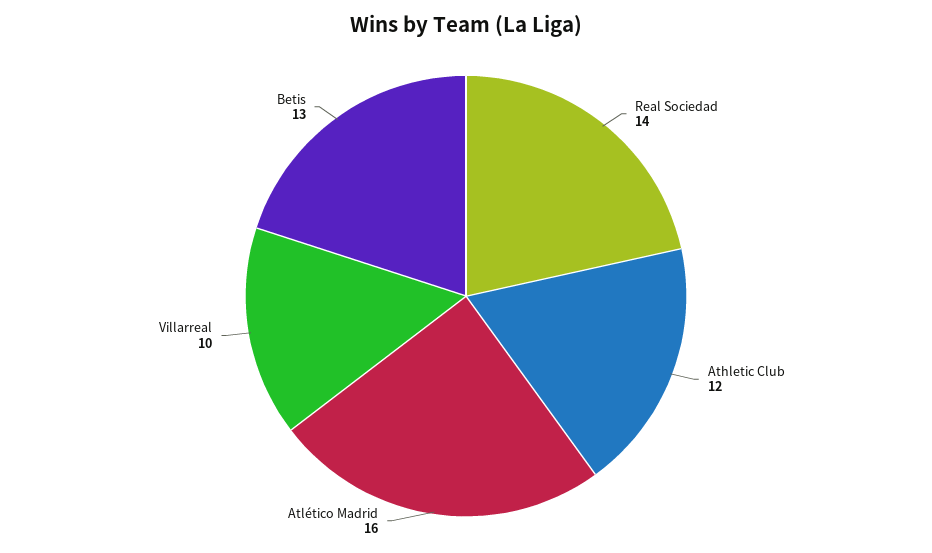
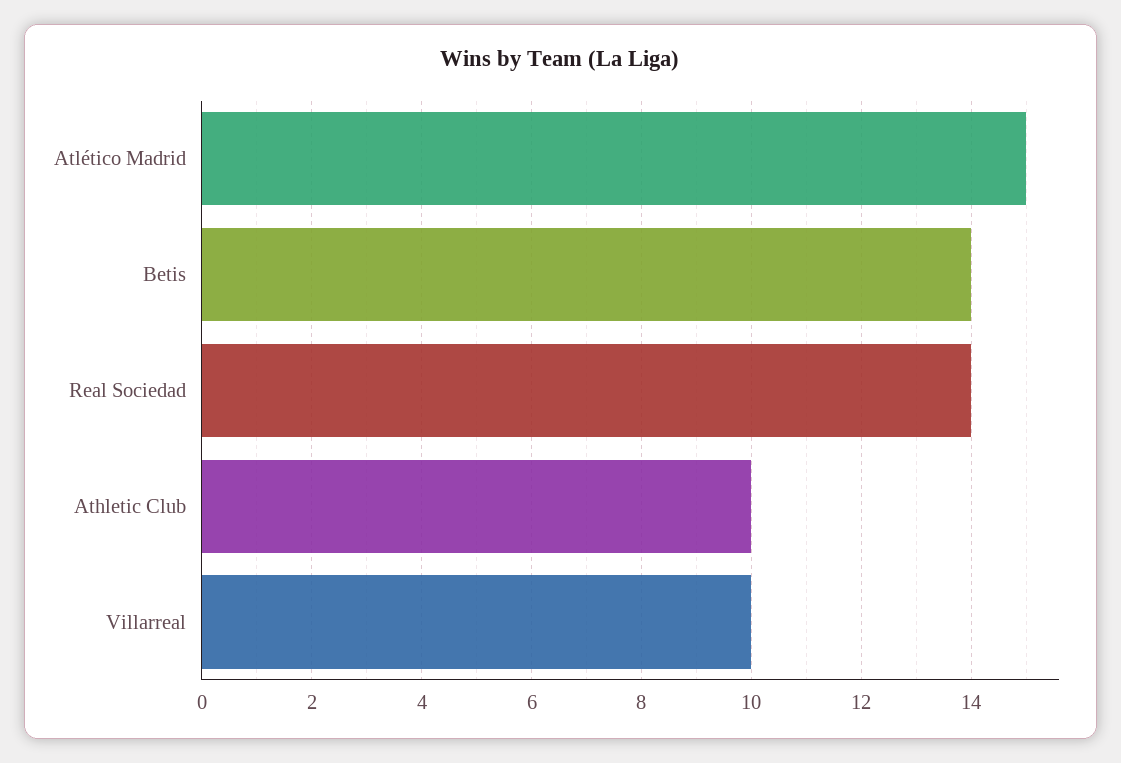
Athletic Club: 12 -> 10
Atlético Madrid: 16 -> 15
Betis: 13 -> 14

